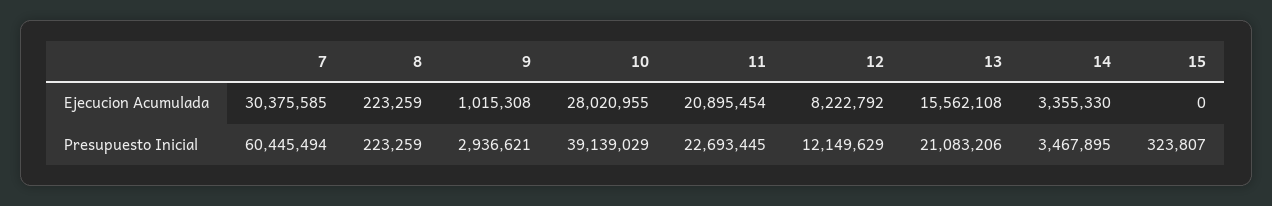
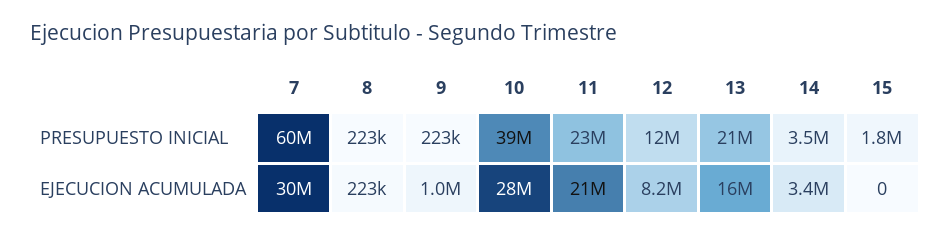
9, Presupuesto Inicial: 2936621 -> 223000
15, Presupuesto Inicial: 323807 -> 1800000

